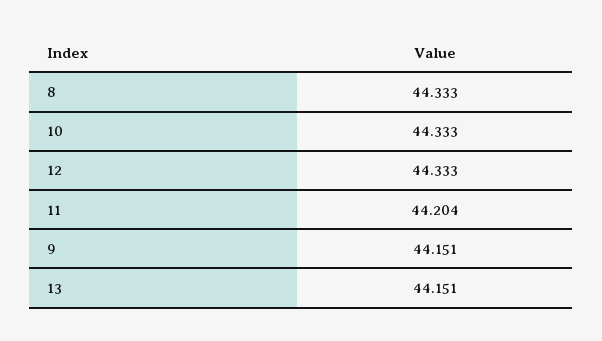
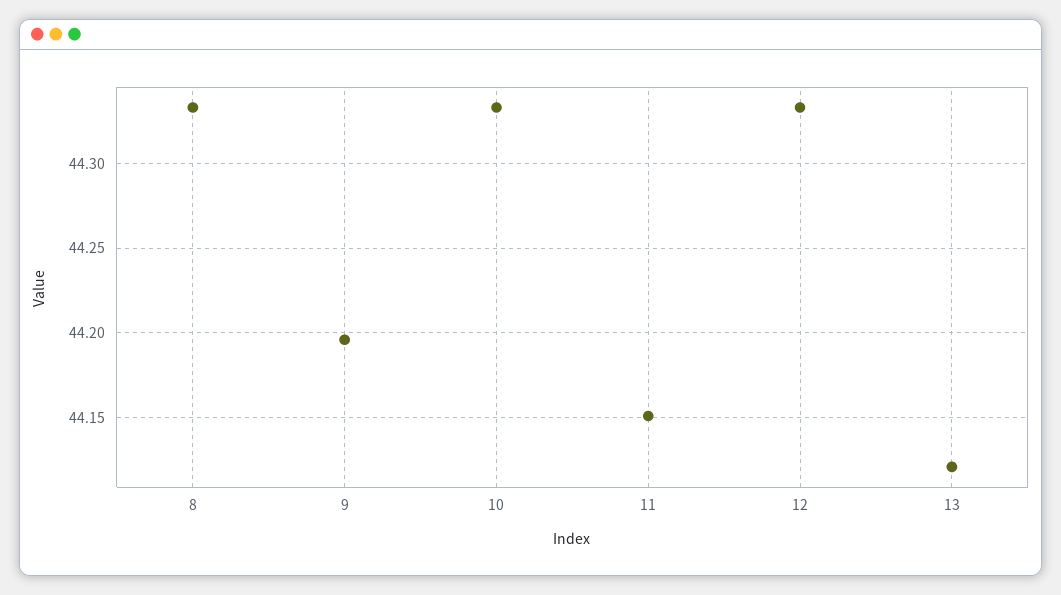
11: 44.204 -> 44.15
9: 44.151 -> 44.195
13: 44.151 -> 44.12

